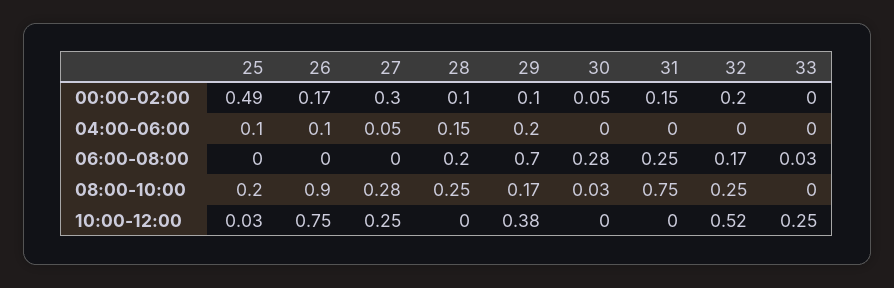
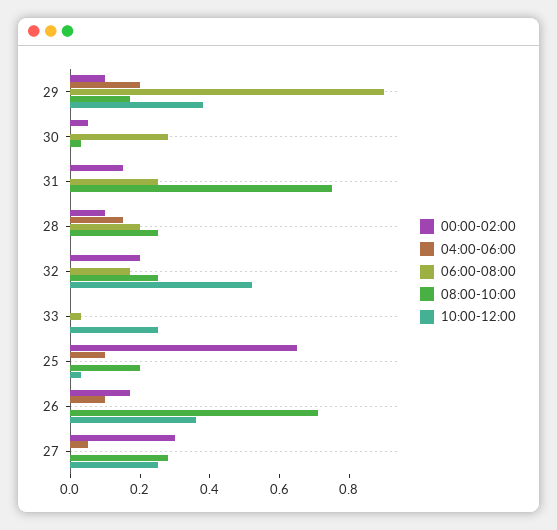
00:00-02:00, 25: 0.49 -> 0.65
06:00-08:00, 29: 0.7 -> 0.9
08:00-10:00, 26: 0.9 -> 0.7
10:00-12:00, 26: 0.75 -> 0.35

